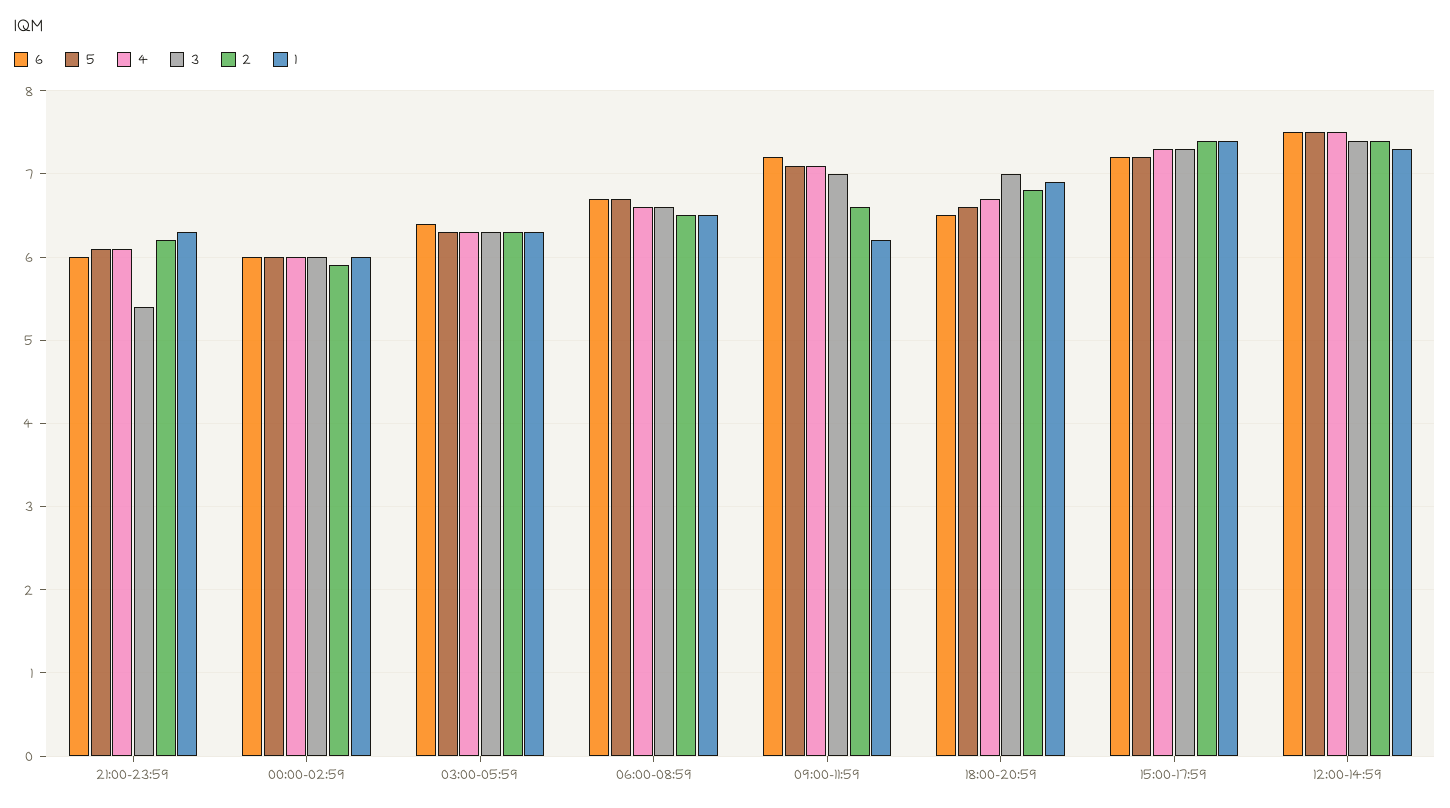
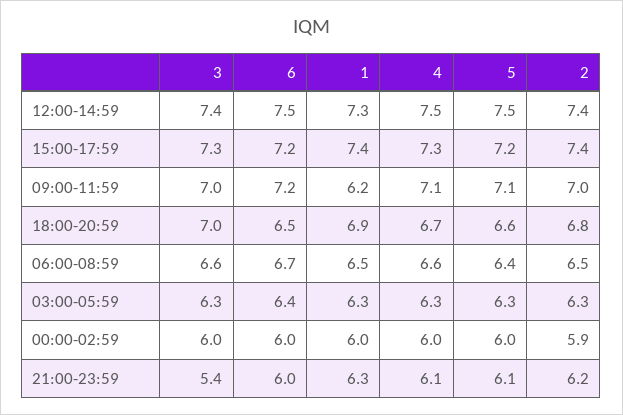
5, 06:00-08:59: 6.7 -> 6.4
2, 09:00-11:59: 6.6 -> 7

